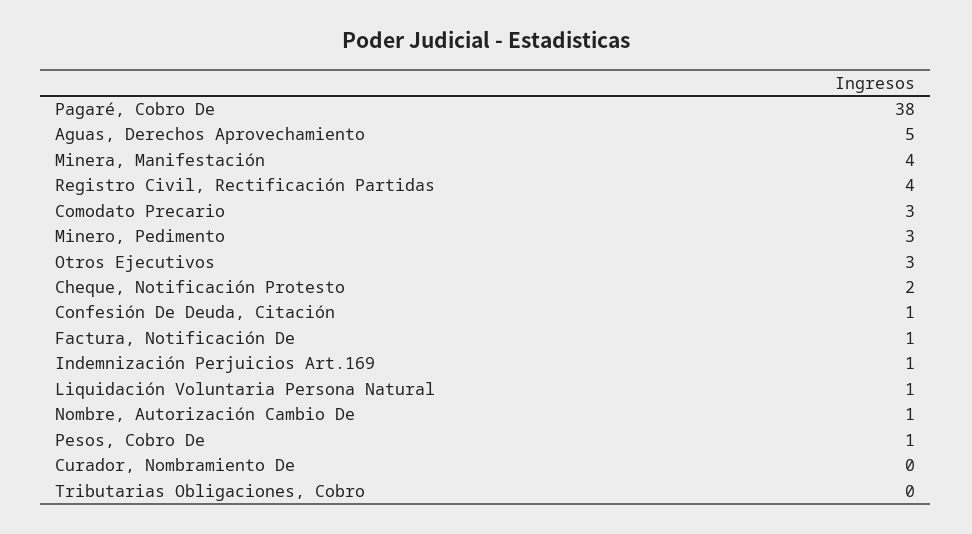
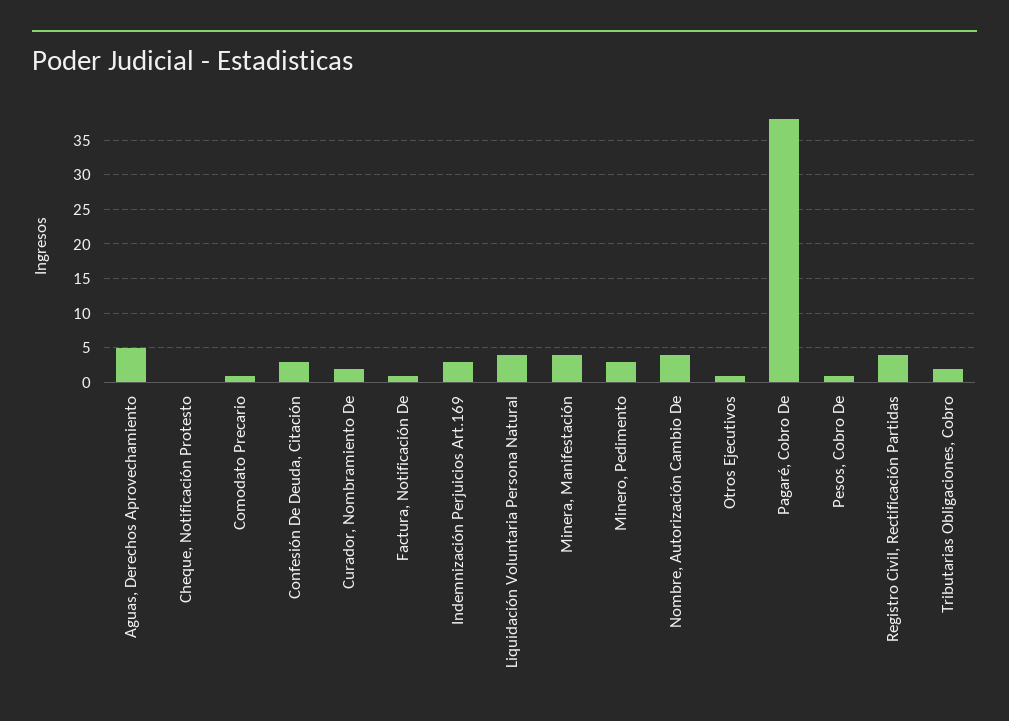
Comodato Precario: 3 -> 1
Otros Ejecutivos: 3 -> 1
Cheque, Notificación Protesto: 2 -> 0
Confesión De Deuda, Citación: 1 -> 3
Indemnización Perjuicios Art.169: 1 -> 3
Liquidación Voluntaria Persona Natural: 1 -> 4
Nombre, Autorización Cambio De: 1 -> 4
Curador, Nombramiento De: 0 -> 2
Tributarias Obligaciones, Cobro: 0 -> 2

